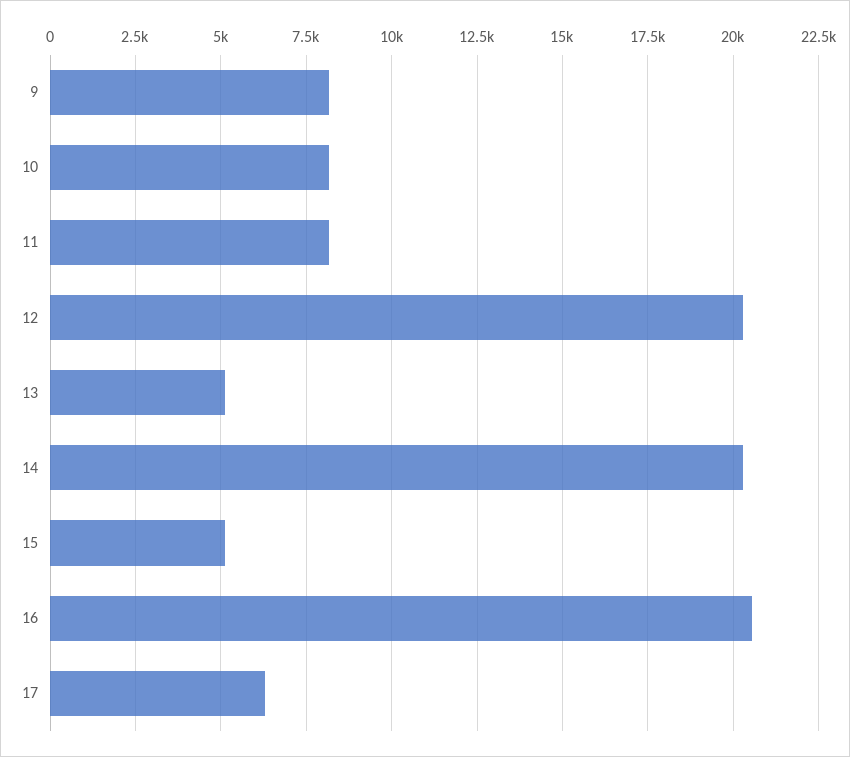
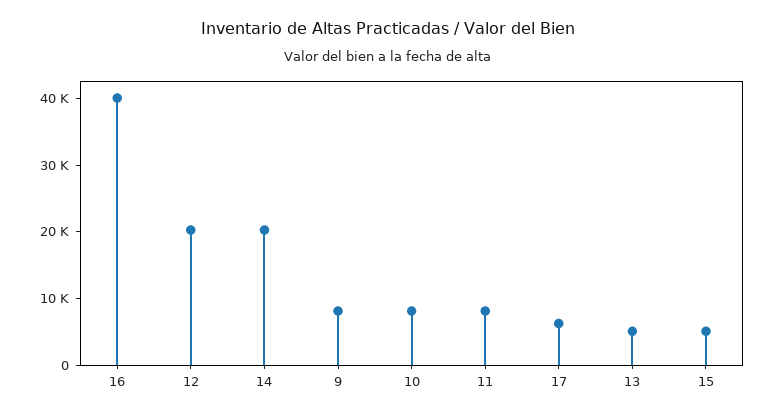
16: 20500 -> 40000

